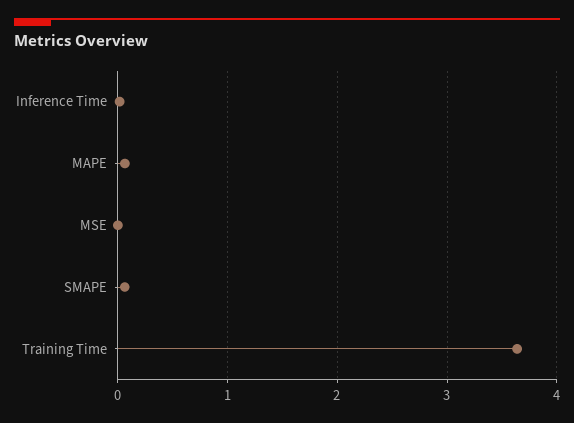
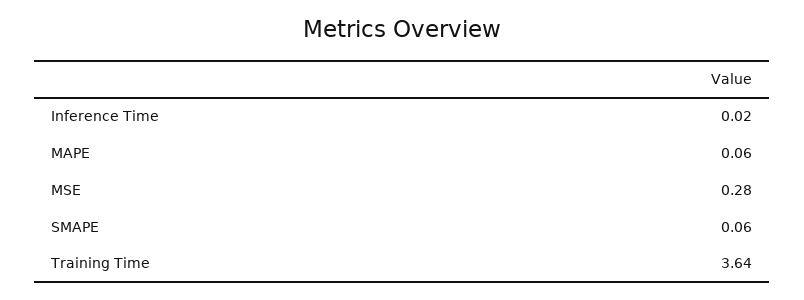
MSE: 0 -> 0.28

